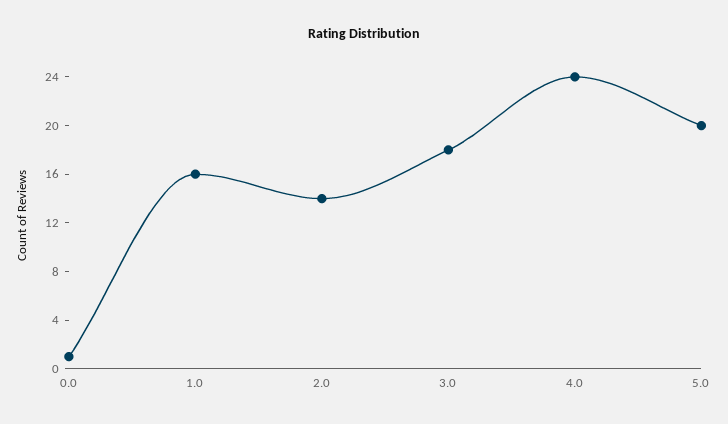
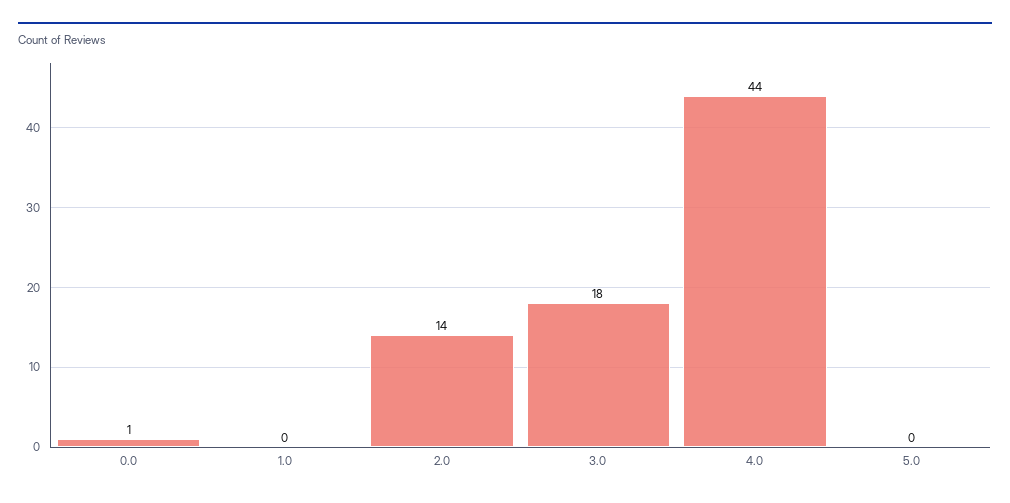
1.0: 16 -> 0
4.0: 24 -> 44
5.0: 20 -> 0

